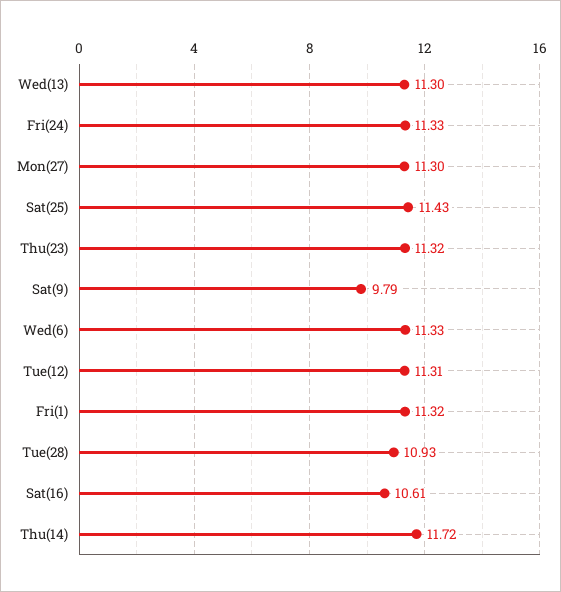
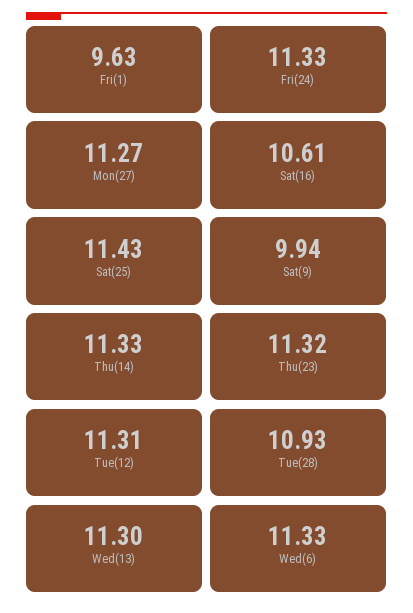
Mon(27): 11.3 -> 11.27
Sat(9): 9.79 -> 9.94
Fri(1): 11.32 -> 9.63
Thu(14): 11.72 -> 11.33

